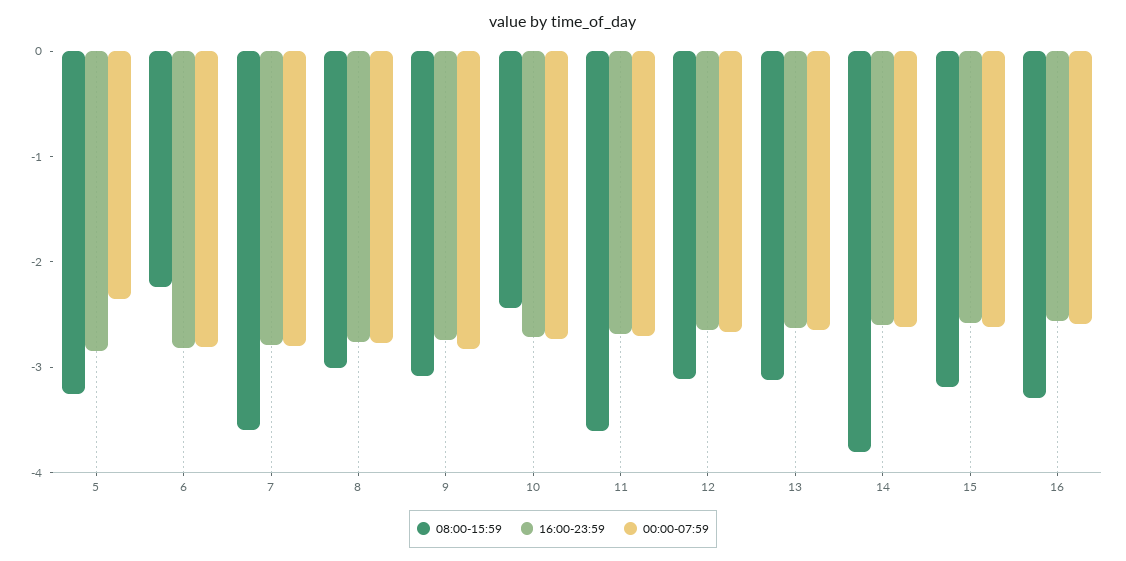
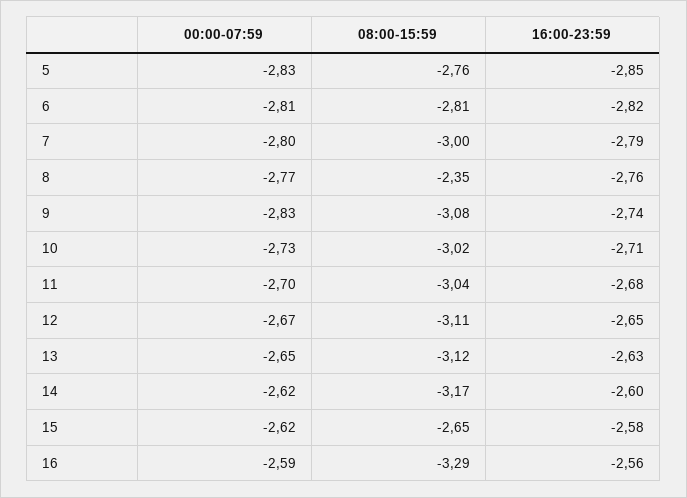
08:00-15:59, 5: -3.2 -> -2.76
00:00-07:59, 5: -2.4 -> -2.83
08:00-15:59, 6: -2.2 -> -2.81
08:00-15:59, 7: -3.6 -> -3
08:00-15:59, 8: -3 -> -2.35
08:00-15:59, 10: -2.4 -> -3.02
08:00-15:59, 11: -3.6 -> -3.04
08:00-15:59, 14: -3.8 -> -3.17
08:00-15:59, 15: -3.2 -> -2.65

